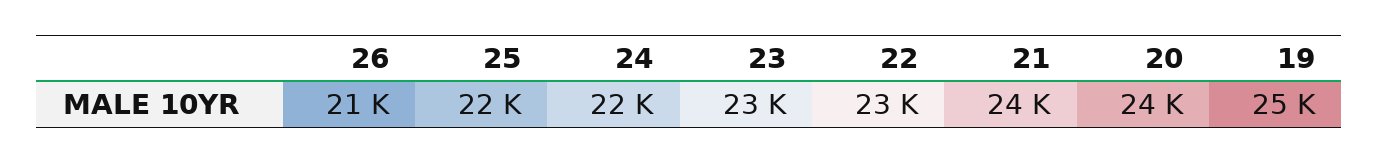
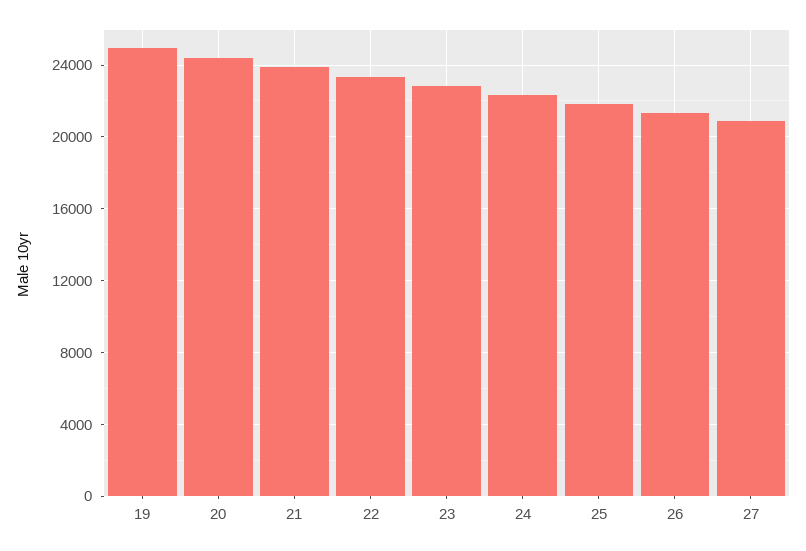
27: none -> 21000

